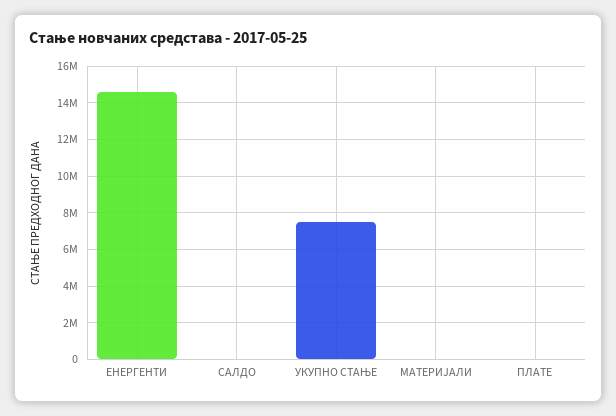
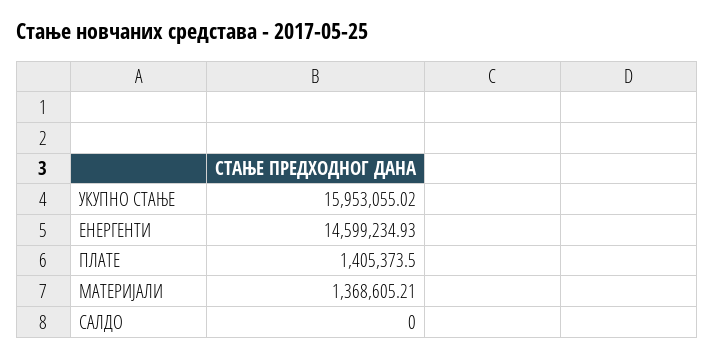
УКУПНО СТАЊЕ: 7500000 -> 15953055.02
МАТЕРИЈАЛИ: 0 -> 1368605.21
ПЛАТЕ: 0 -> 1405373.5

